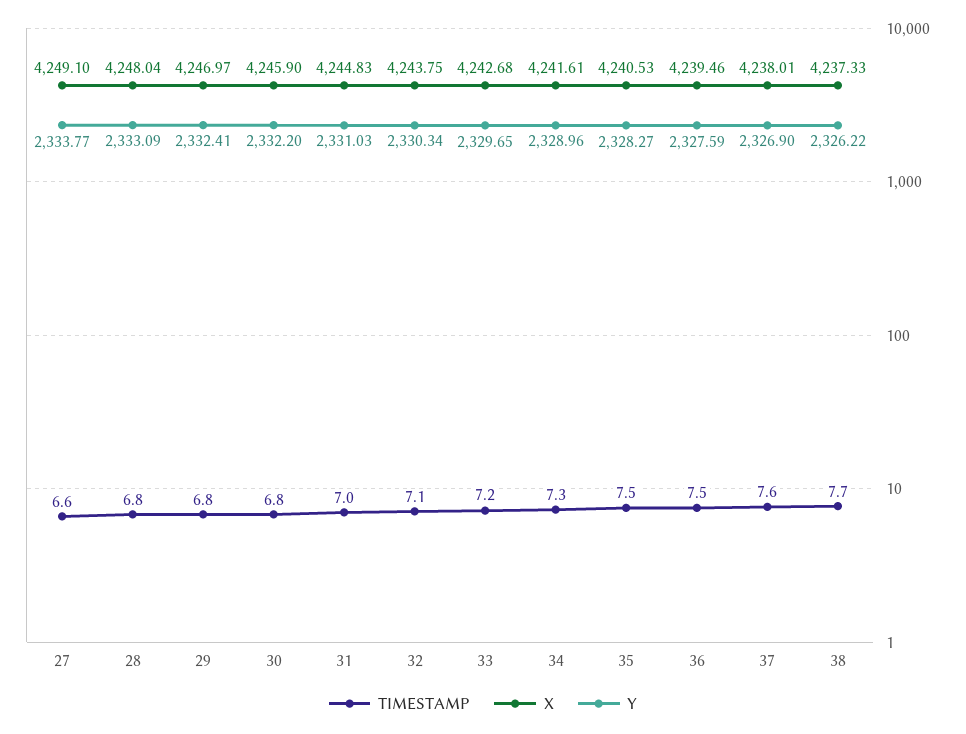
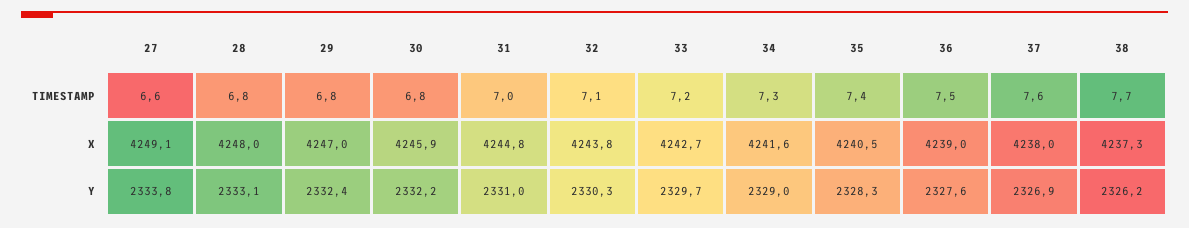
TIMESTAMP, 35: 7.5 -> 7.4
X, 36: 4239.46 -> 4239

